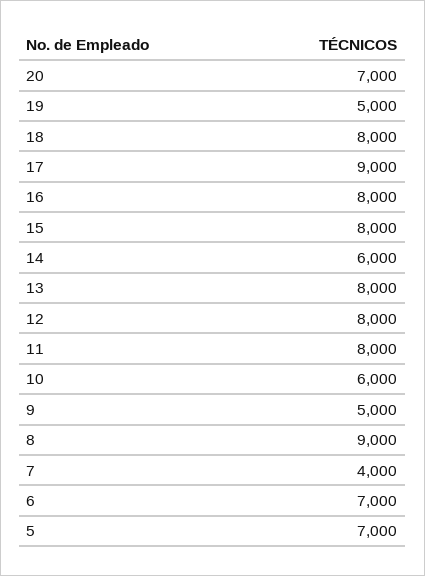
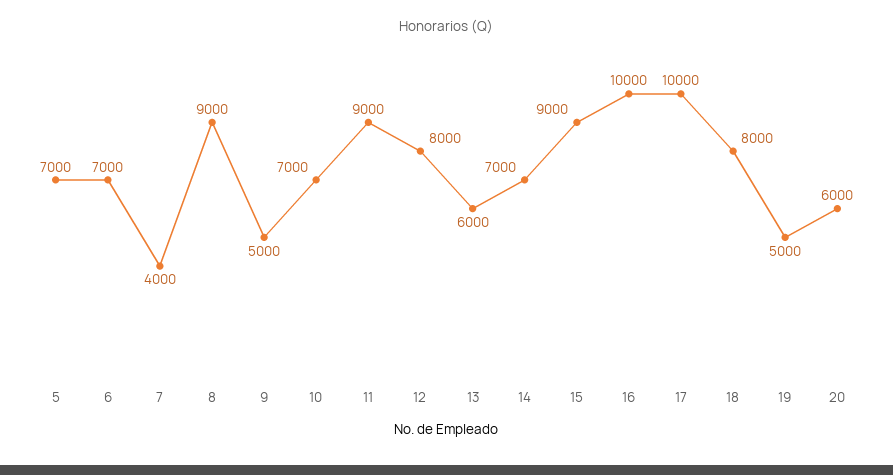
20: 7000 -> 6000
17: 9000 -> 10000
16: 8000 -> 10000
15: 8000 -> 9000
14: 6000 -> 7000
13: 8000 -> 6000
11: 8000 -> 9000
10: 6000 -> 7000

